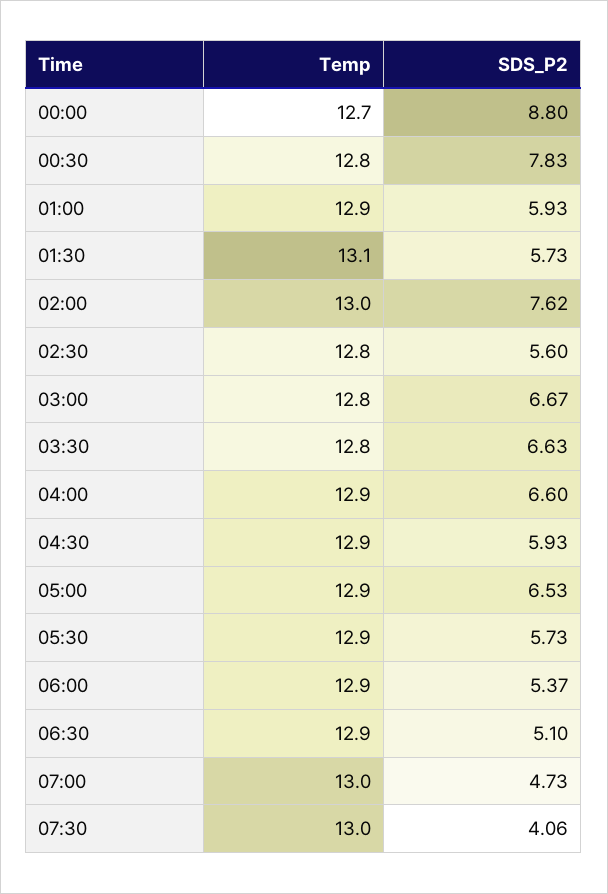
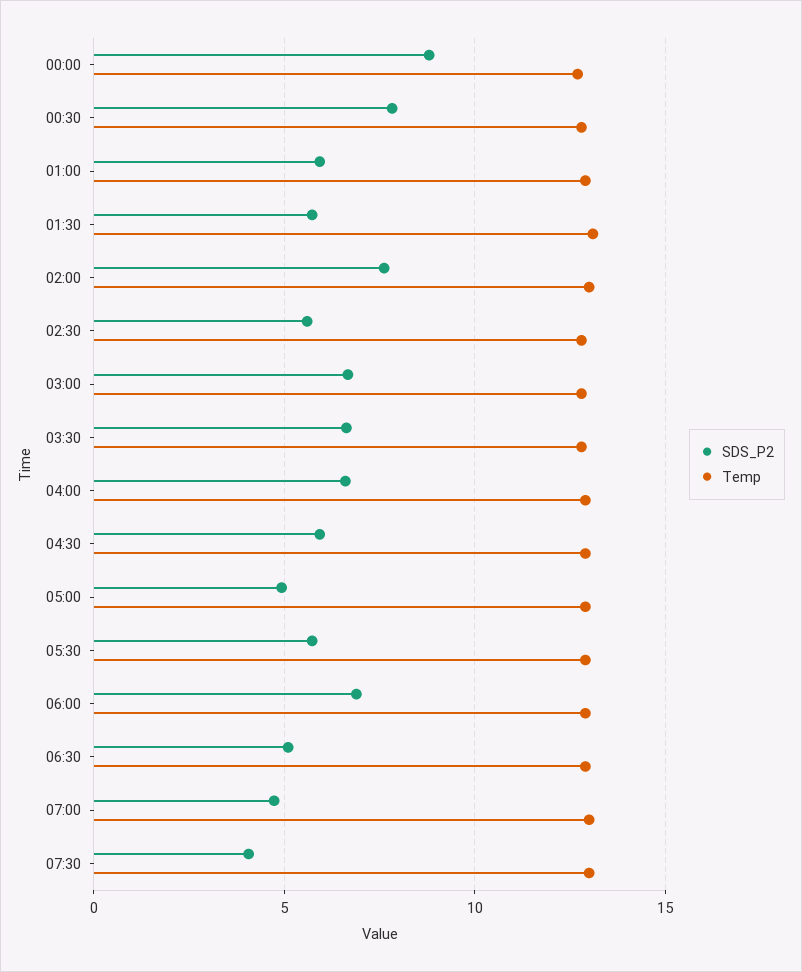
SDS_P2, 05:00: 6.53 -> 5
SDS_P2, 06:00: 5.37 -> 7

